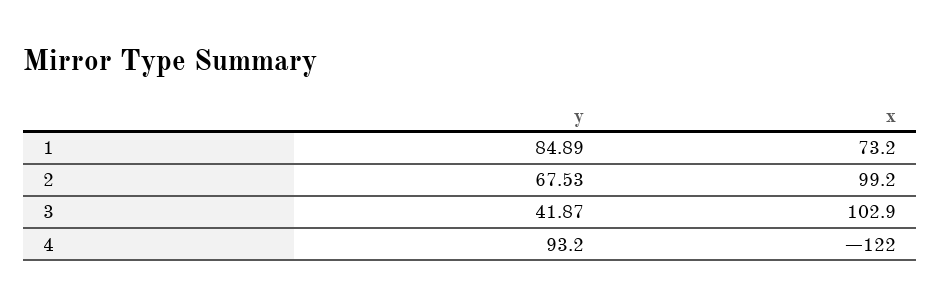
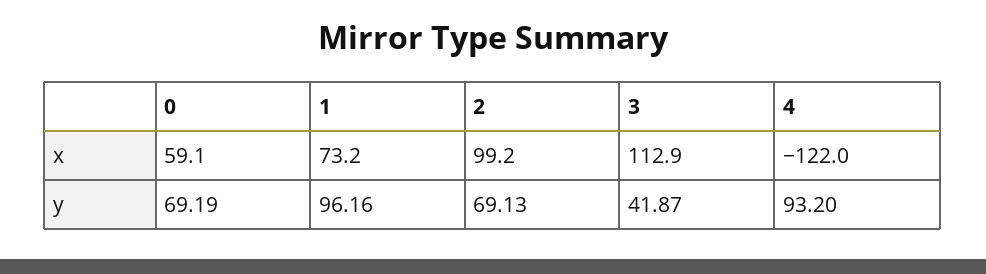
y, 1: 84.89 -> 96.16
y, 2: 67.53 -> 69.13
x, 3: 102.9 -> 112.9
x, 0: none -> 59.1
y, 0: none -> 69.19

